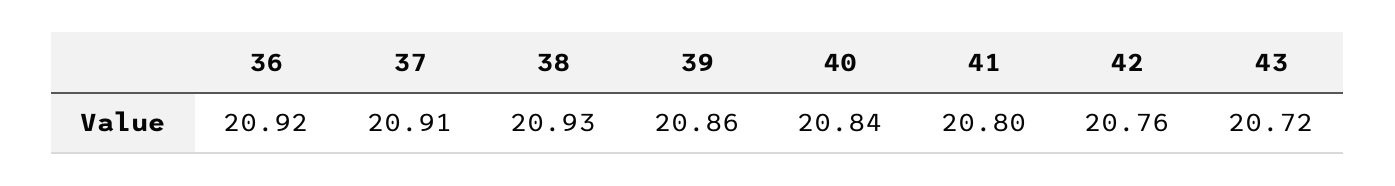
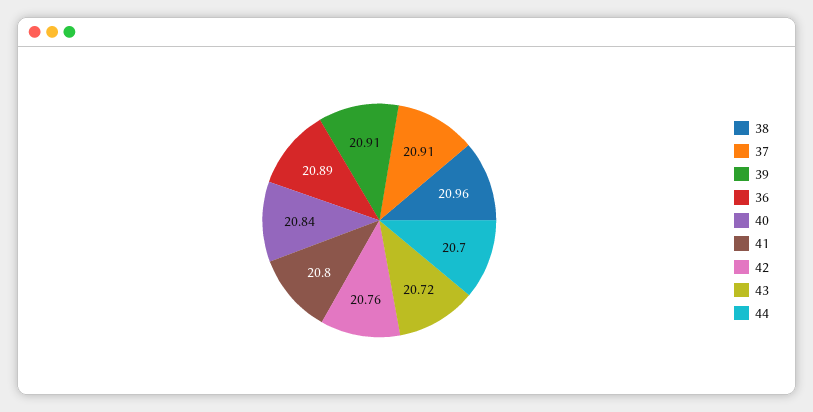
36: 20.92 -> 20.89
38: 20.93 -> 20.96
39: 20.86 -> 20.91
44: none -> 20.7

